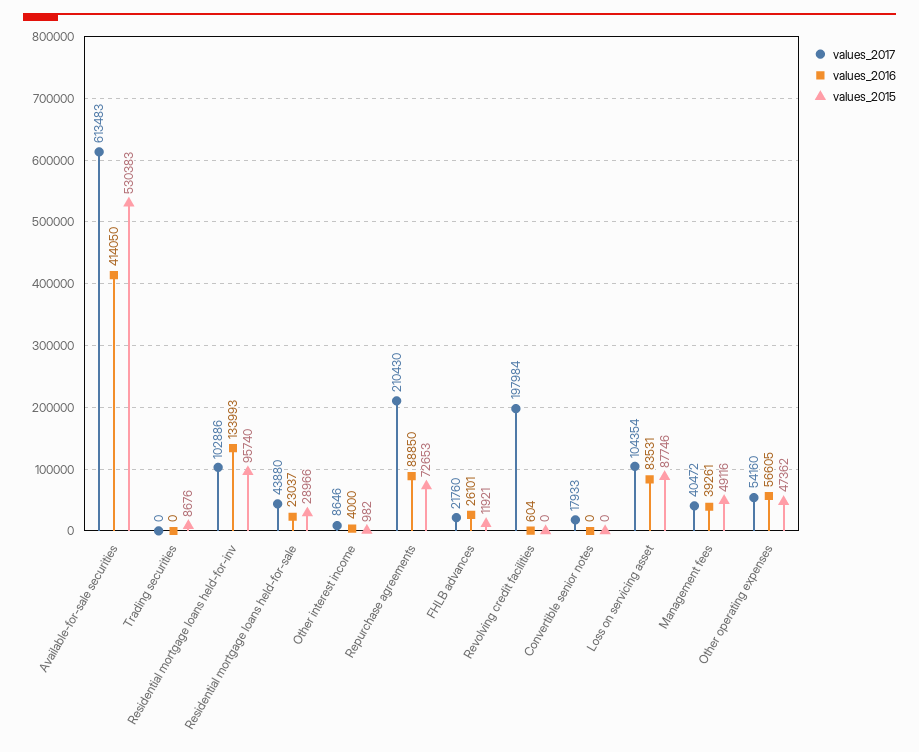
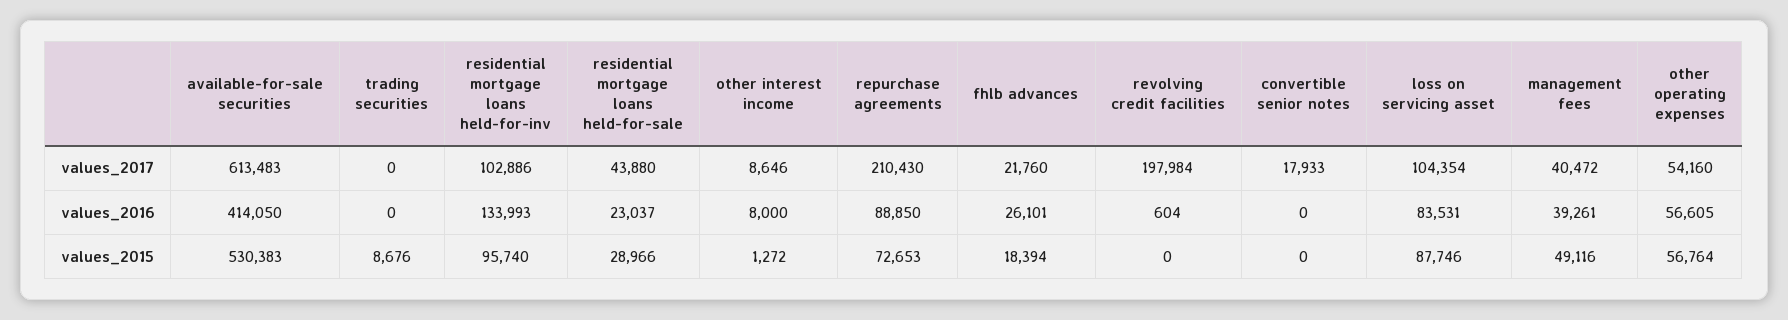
values_2016, Other interest income: 4000 -> 8000
values_2015, Other interest income: 982 -> 1272
values_2015, FHLB advances: 11921 -> 18394
values_2015, Other operating expenses: 47362 -> 56764

